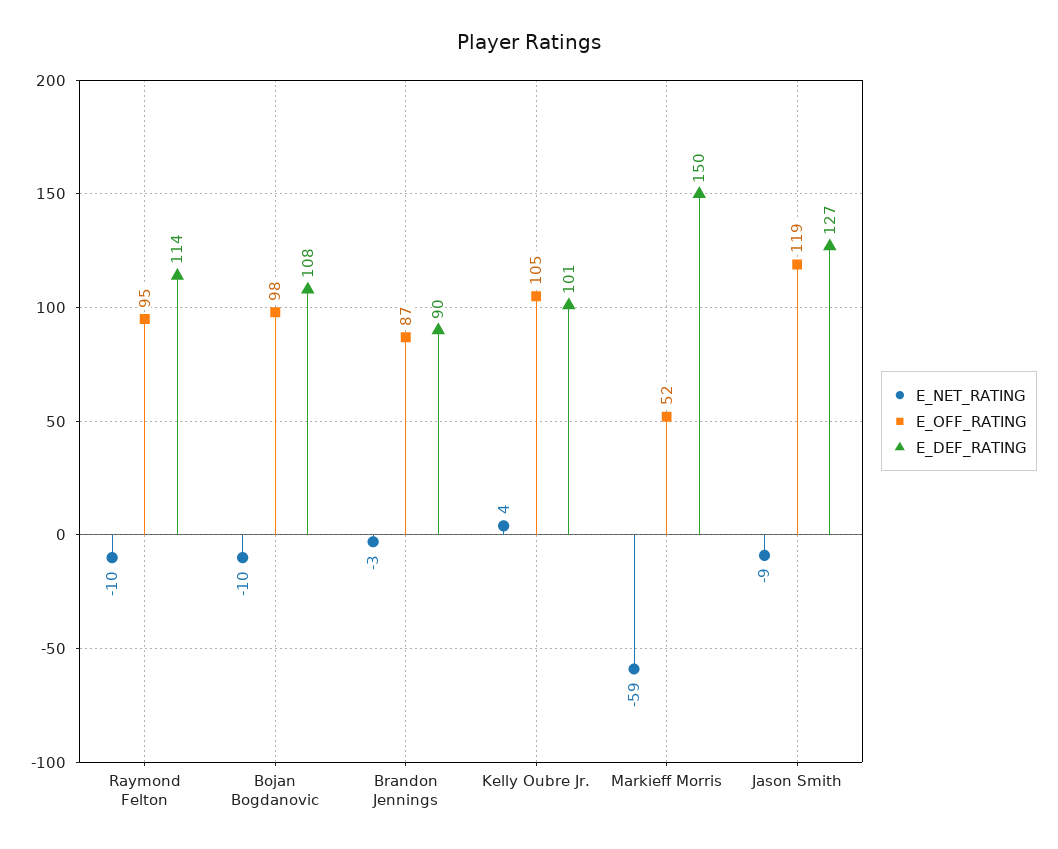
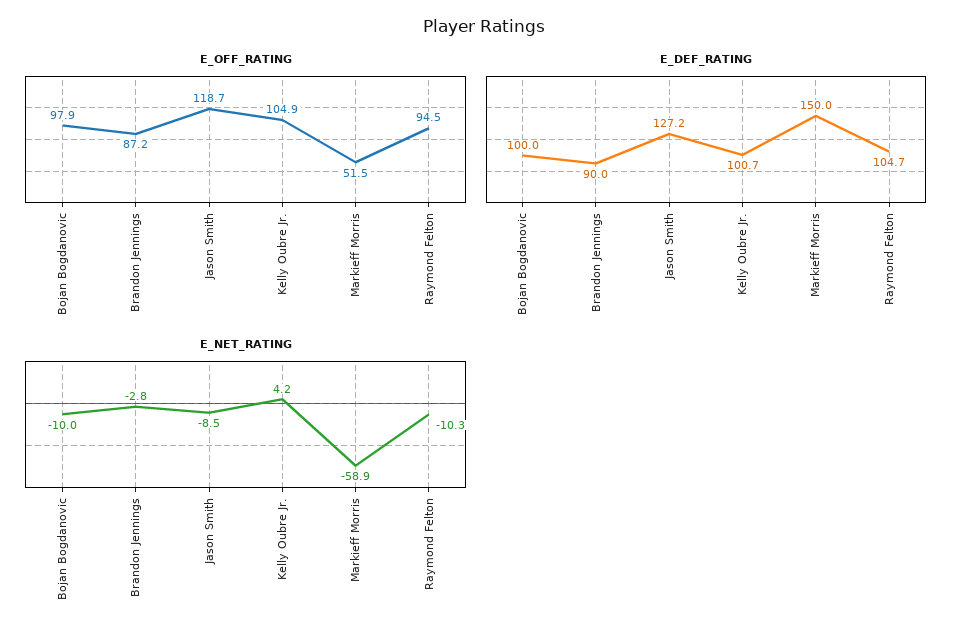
E_DEF_RATING, Raymond Felton: 114 -> 104.7
E_DEF_RATING, Bojan Bogdanovic: 108 -> 100

